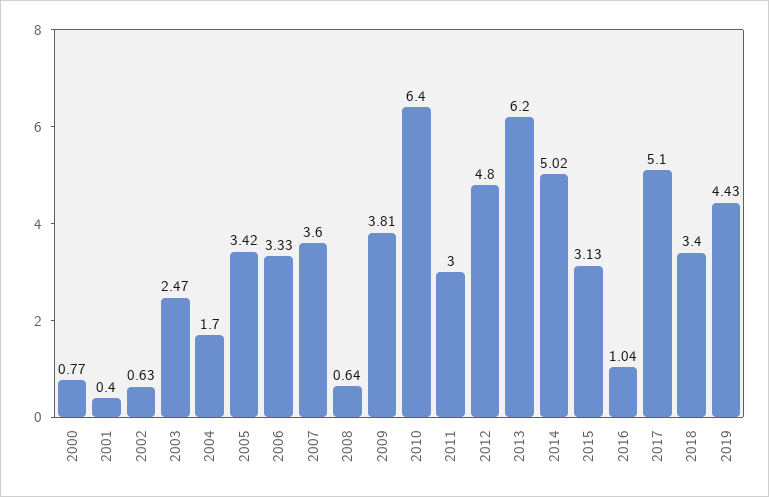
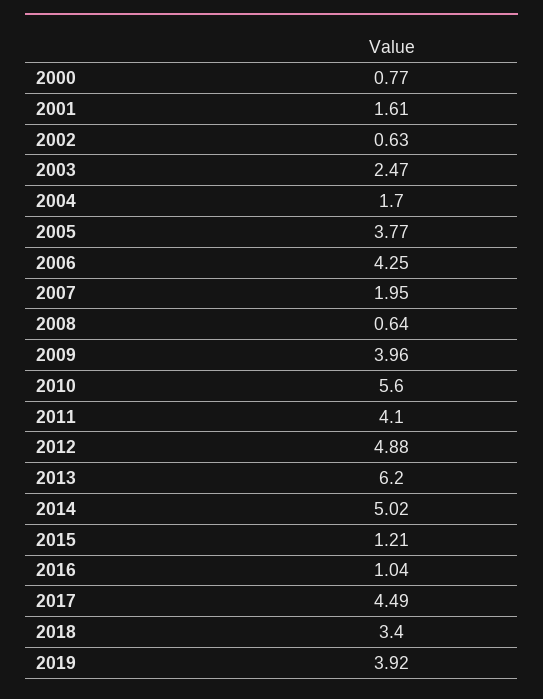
2001: 0.4 -> 1.61
2005: 3.42 -> 3.77
2006: 3.33 -> 4.25
2007: 3.6 -> 1.95
2009: 3.81 -> 3.96
2010: 6.4 -> 5.6
2011: 3 -> 4.1
2012: 4.8 -> 4.88
2015: 3.13 -> 1.21
2017: 5.1 -> 4.49
2019: 4.43 -> 3.92

